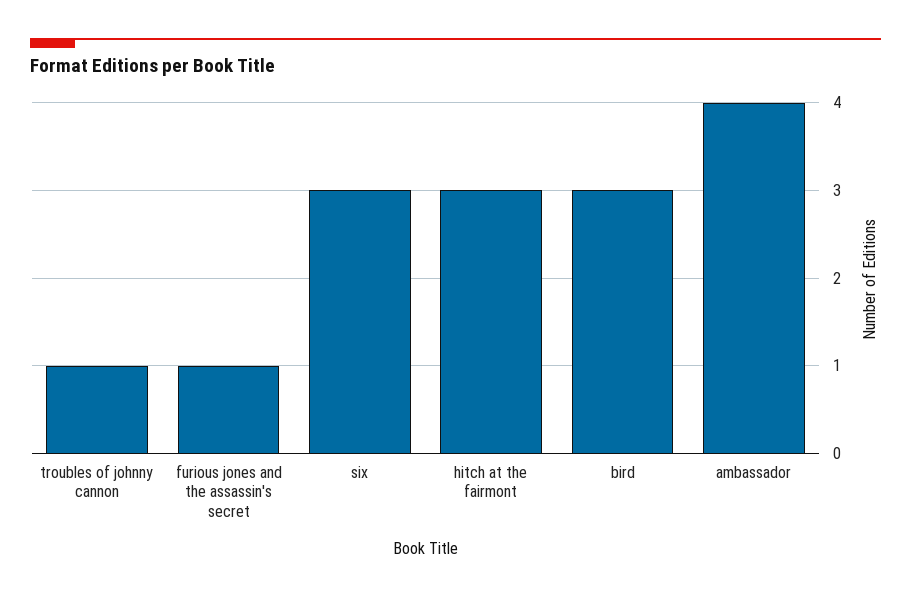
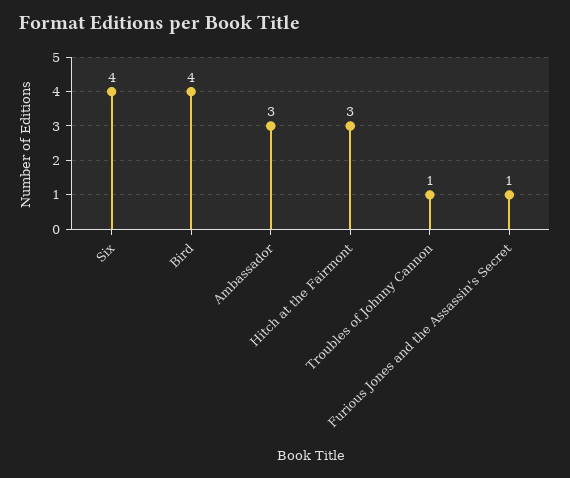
six: 3 -> 4
bird: 3 -> 4
ambassador: 4 -> 3

